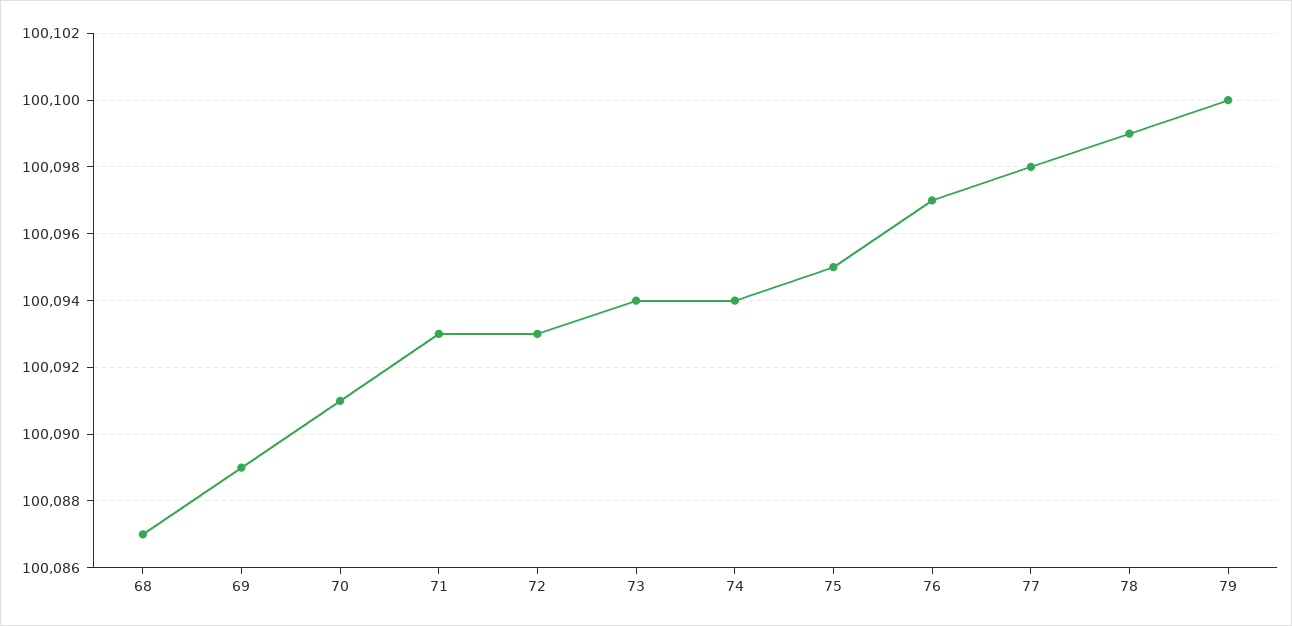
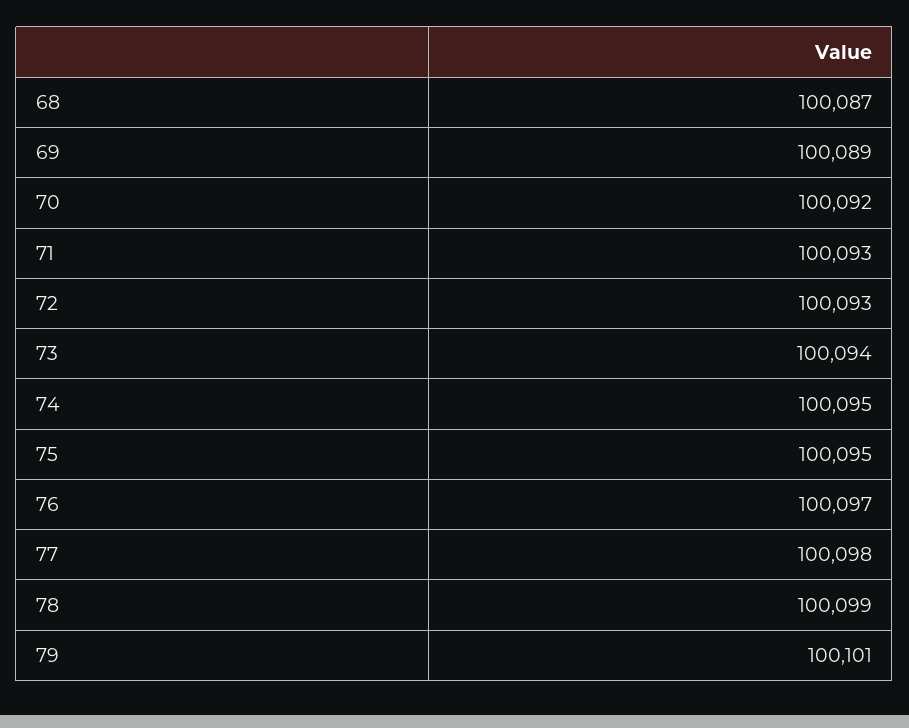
70: 100091 -> 100092
74: 100094 -> 100095
79: 100100 -> 100101

